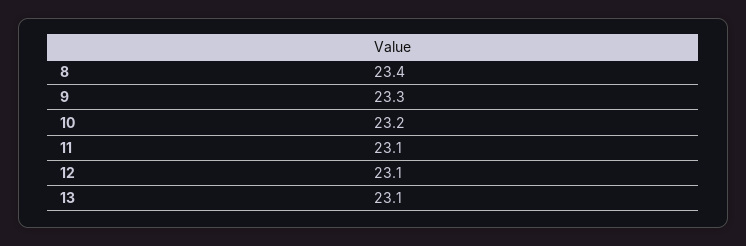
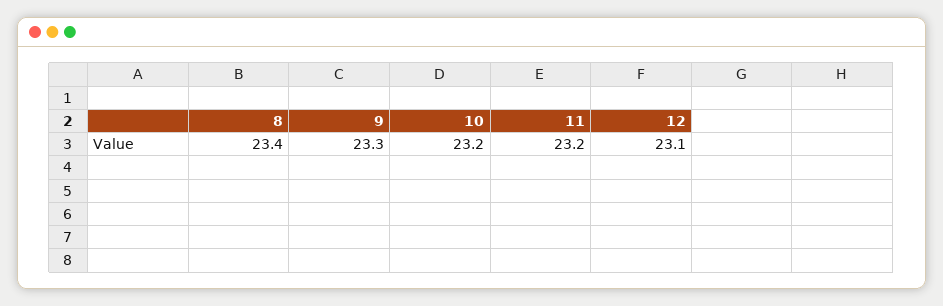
11: 23.1 -> 23.2
13: 23.1 -> none

